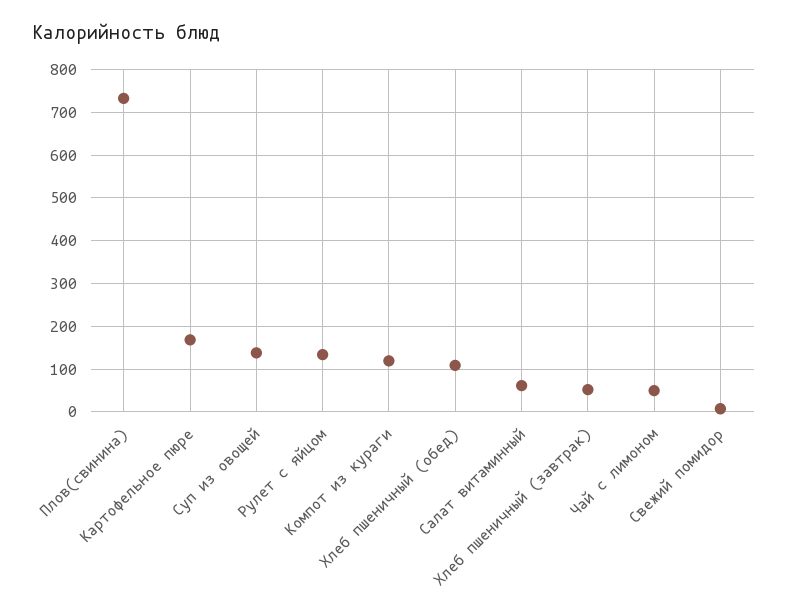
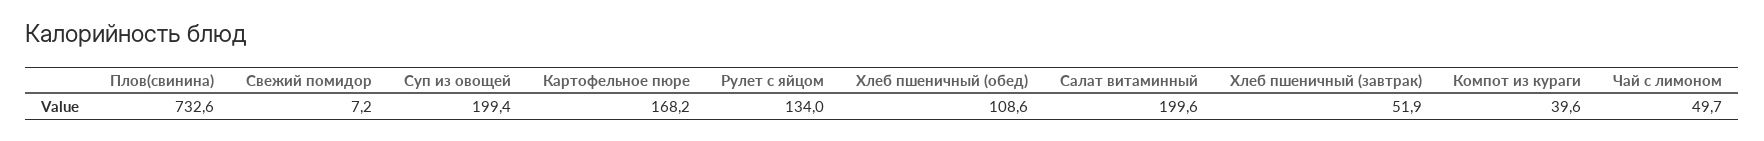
Суп из овощей: 140 -> 199.4
Компот из кураги: 120 -> 39.6
Салат витаминный: 60 -> 199.6

